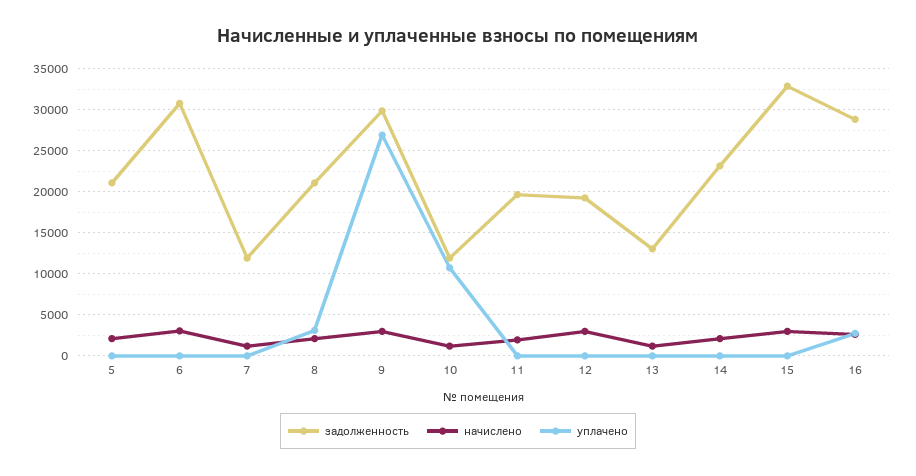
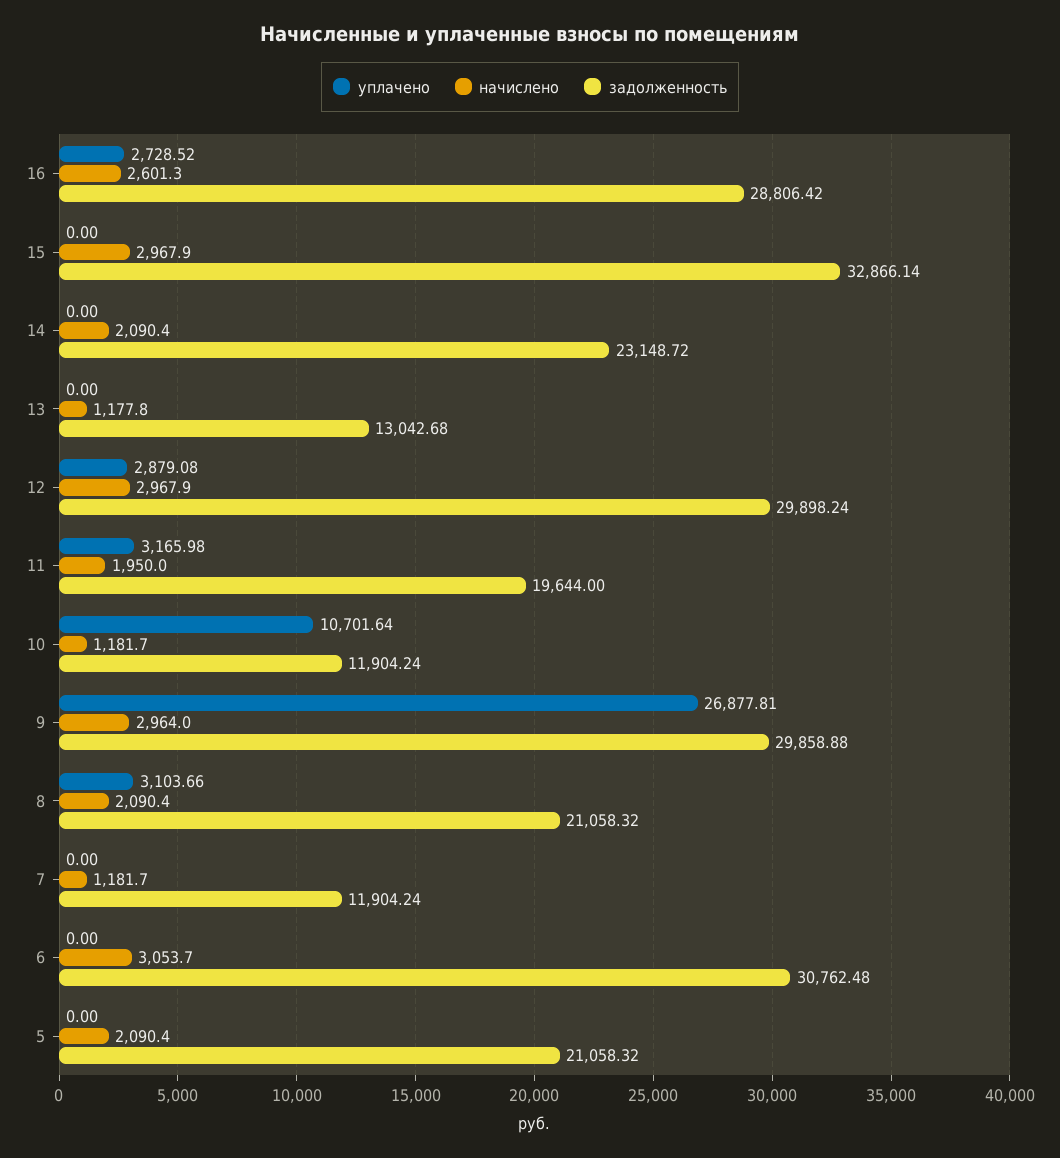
уплачено, 11: 0 -> 3165.98
задолженность, 12: 19000 -> 29898.24
уплачено, 12: 0 -> 2879.08

